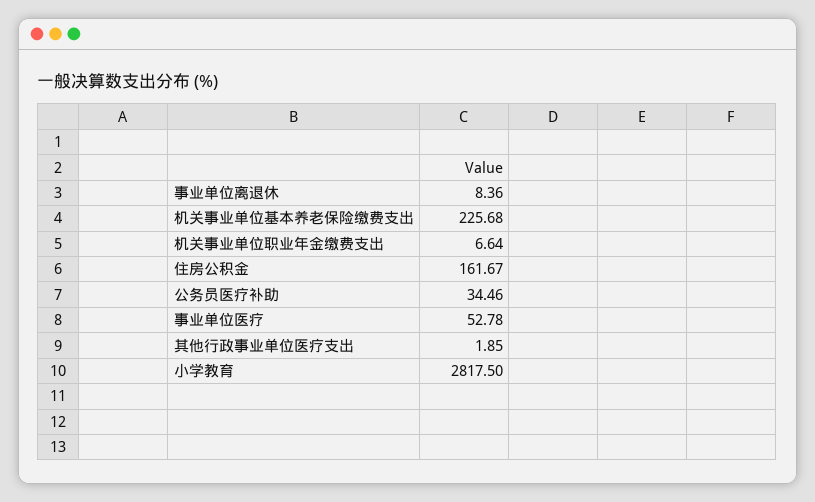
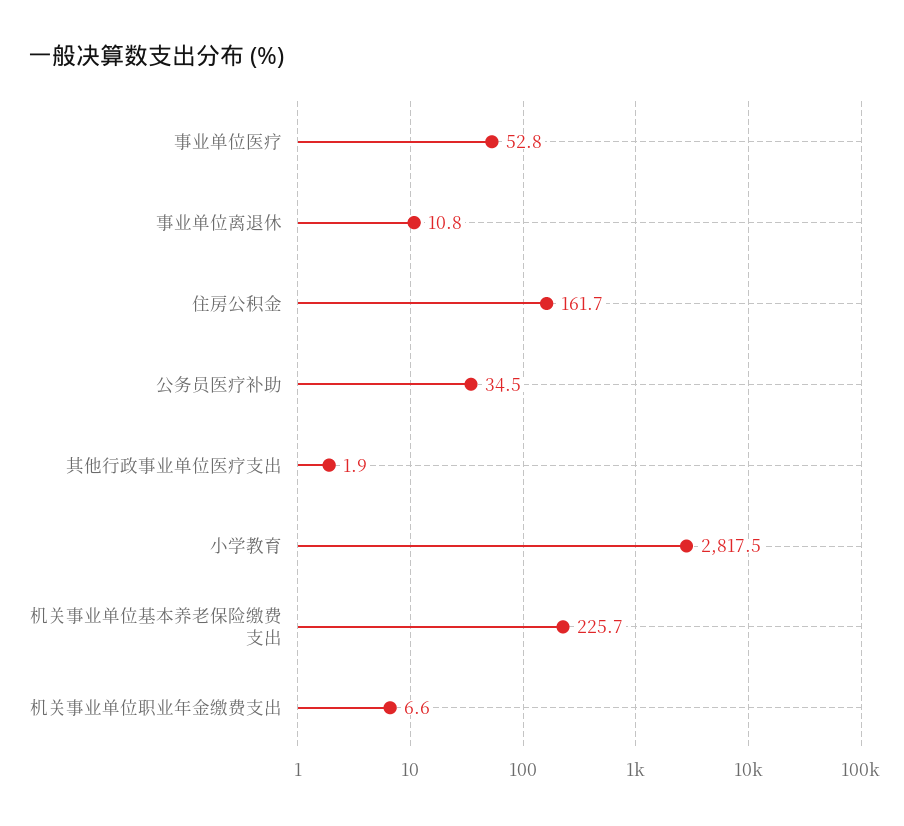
事业单位离退休: 8.36 -> 10.8

